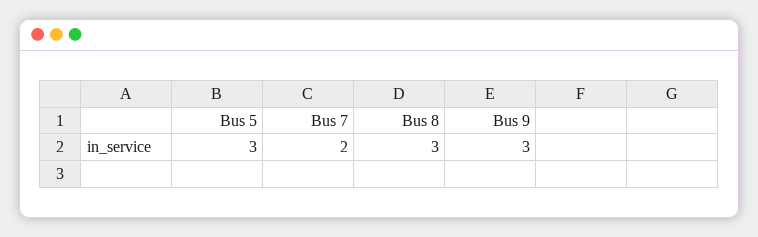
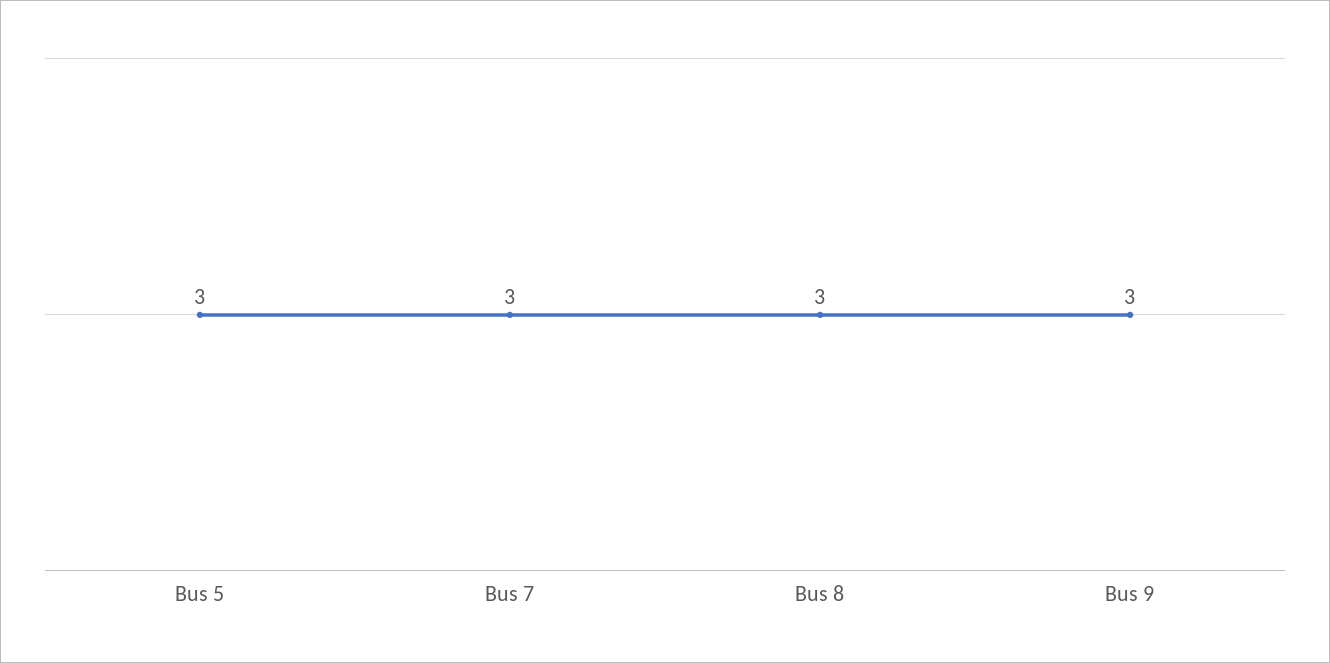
Bus 7: 2 -> 3

